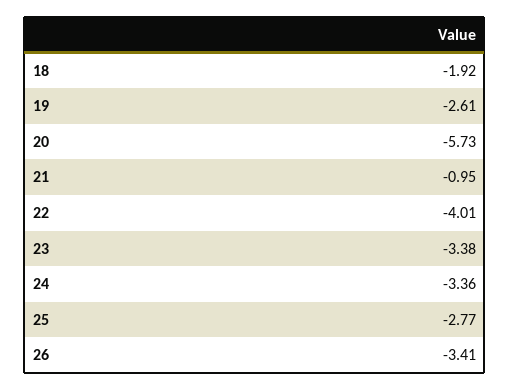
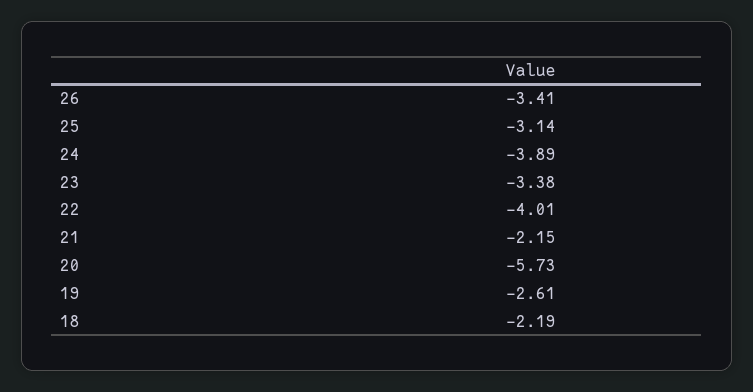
18: -1.92 -> -2.19
21: -0.95 -> -2.15
24: -3.36 -> -3.89
25: -2.77 -> -3.14

